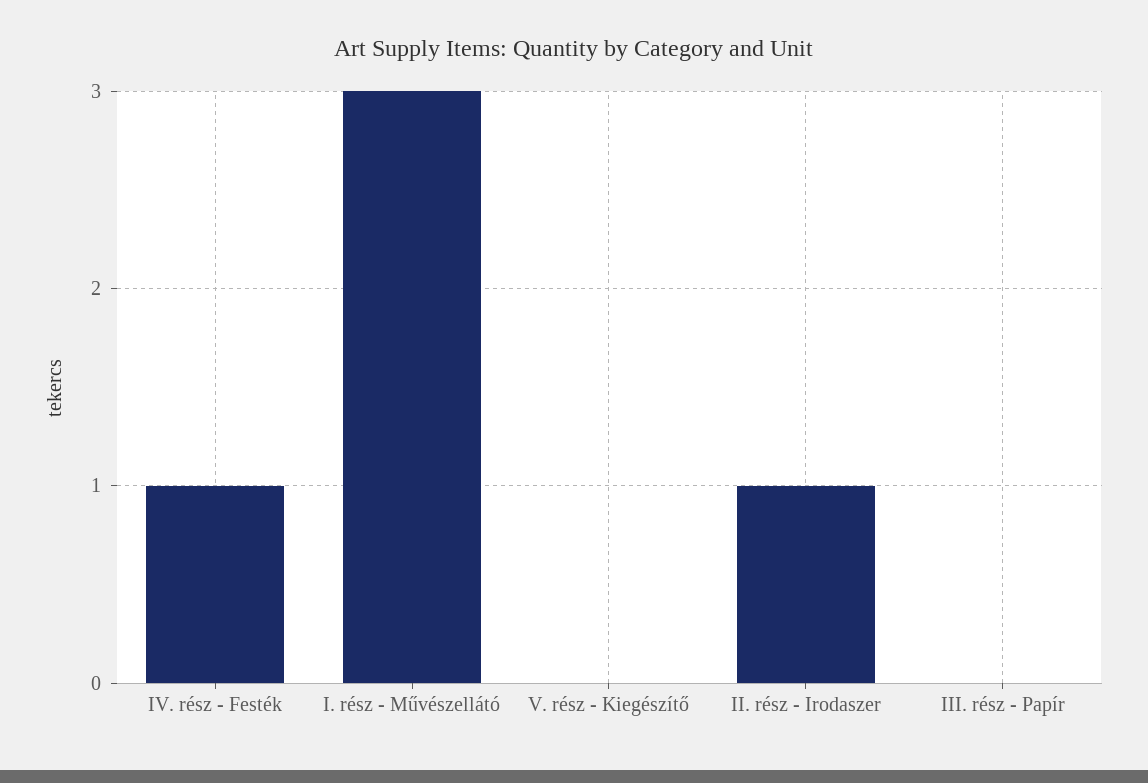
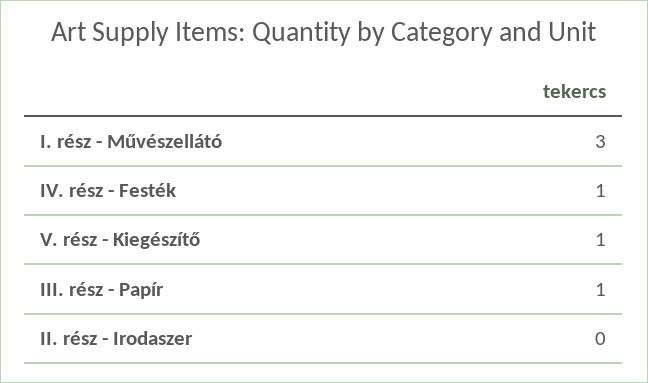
V. rész - Kiegészítő: 0 -> 1
II. rész - Irodaszer: 1 -> 0
III. rész - Papír: 0 -> 1

